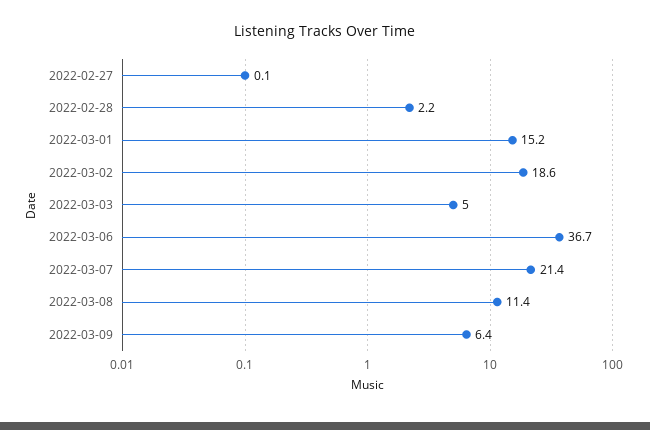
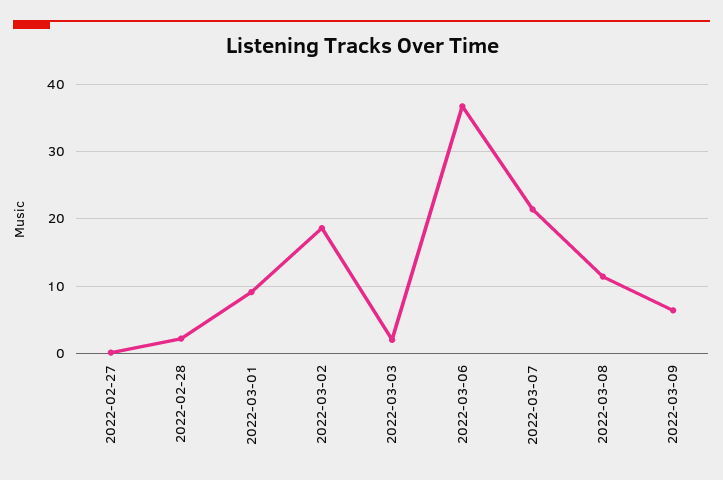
2022-03-01: 15.2 -> 9
2022-03-03: 5 -> 2

